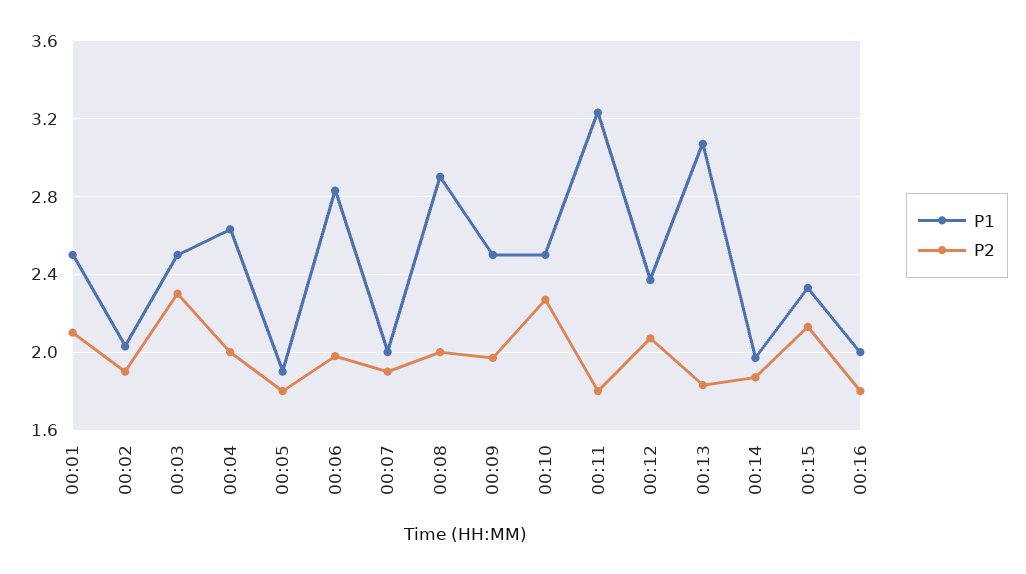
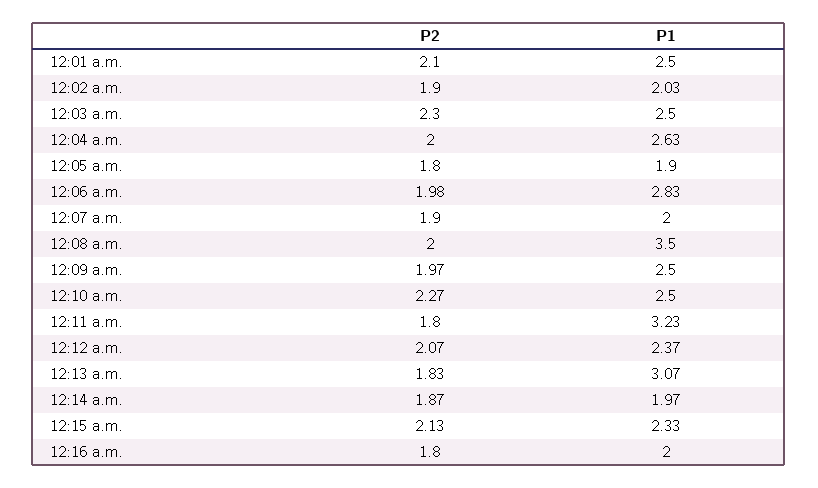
P1, 00:08: 2.9 -> 3.5

